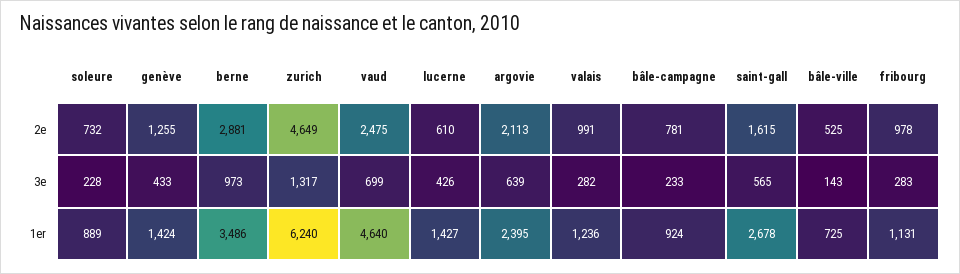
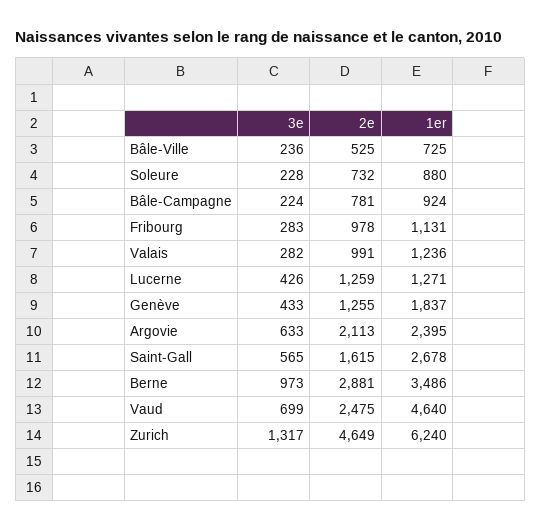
lucerne, 2e: 610 -> 1259
argovie, 3e: 639 -> 633
bâle-campagne, 3e: 233 -> 224
bâle-ville, 3e: 143 -> 236
soleure, 1er: 889 -> 880
genève, 1er: 1424 -> 1837
lucerne, 1er: 1427 -> 1271

